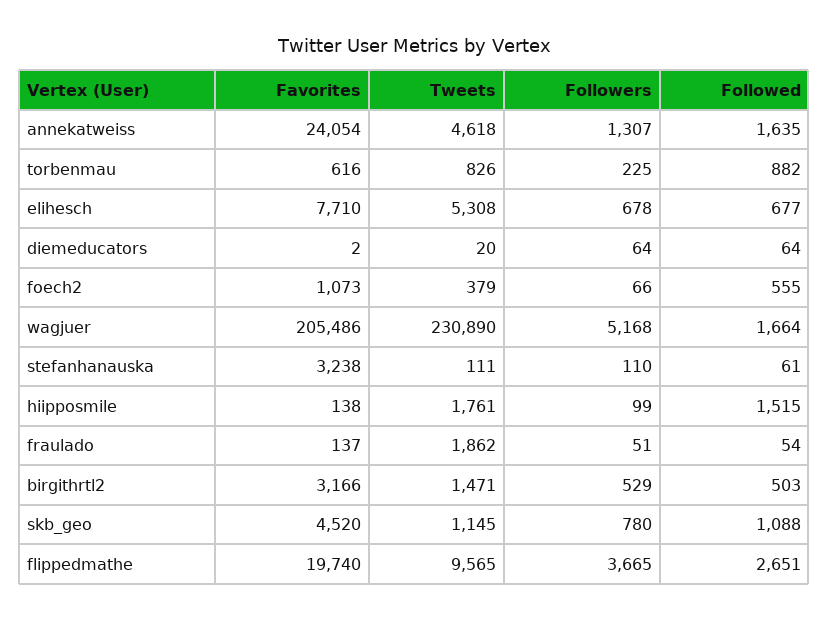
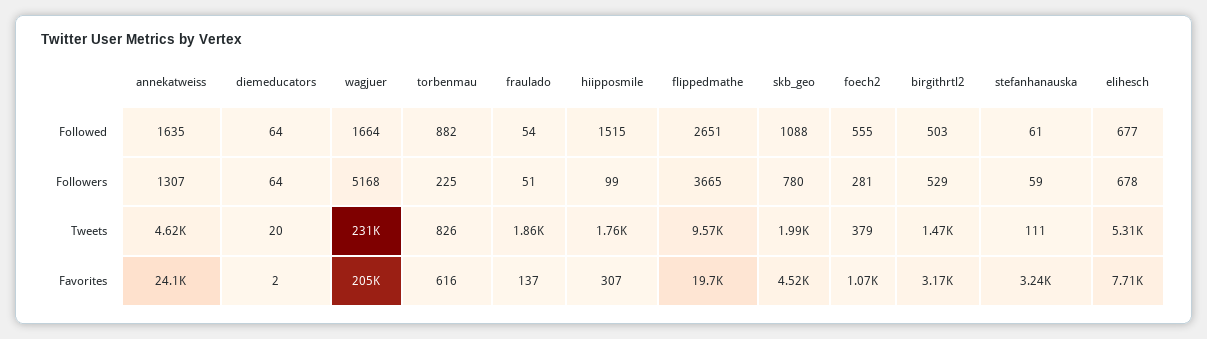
Followers, foech2: 66 -> 281
Followers, stefanhanauska: 110 -> 59
Favorites, hiipposmile: 138 -> 307
Tweets, skb_geo: 1145 -> 1990

